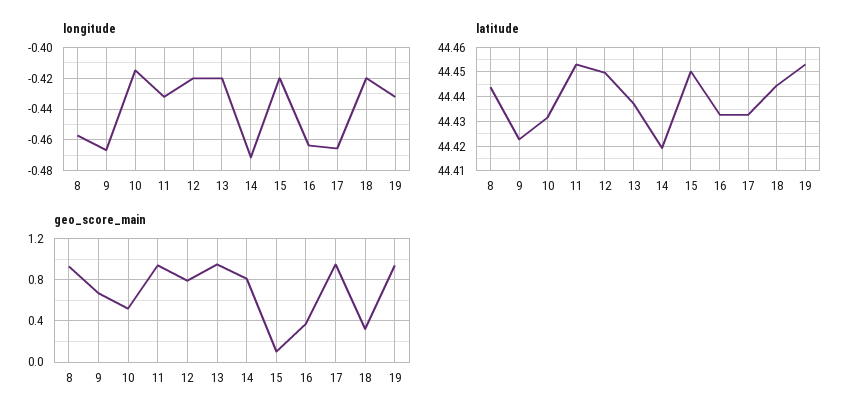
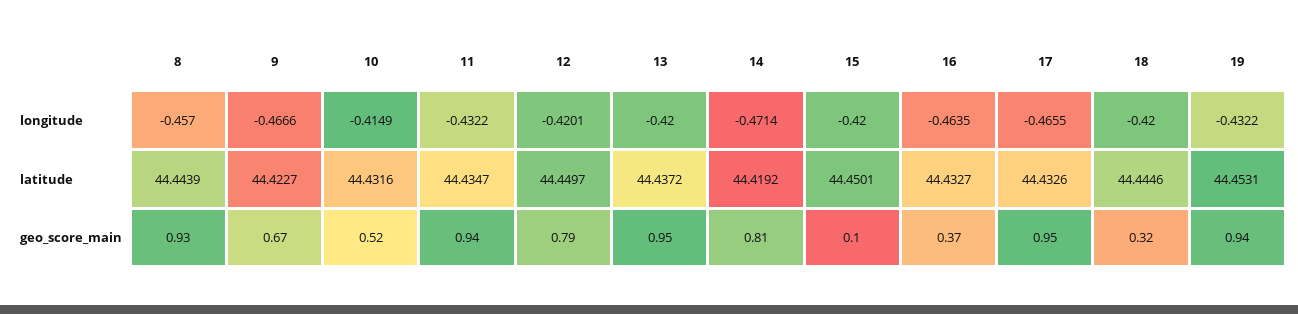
latitude, 11: 44.4525 -> 44.4347

